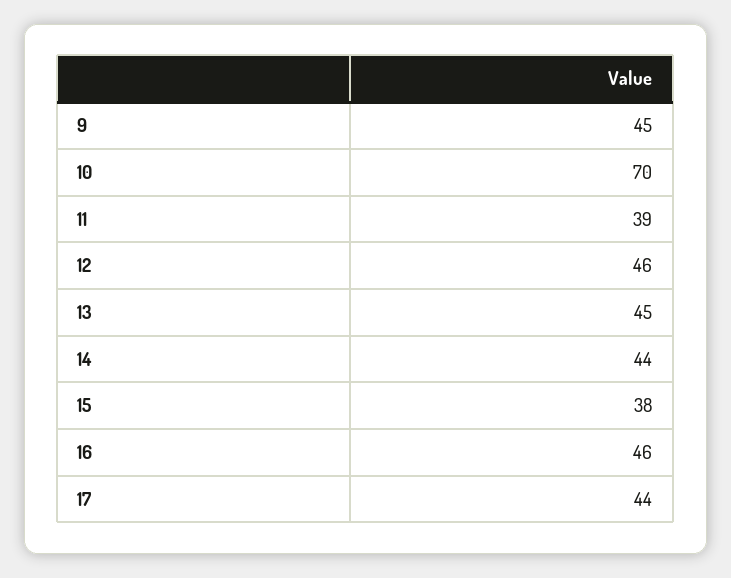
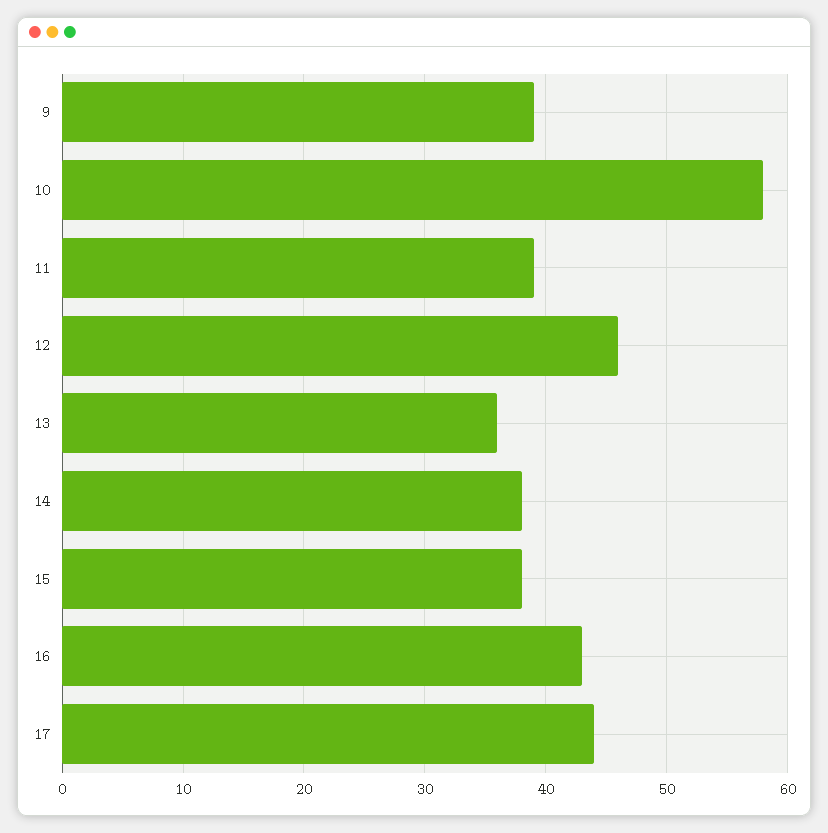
9: 45 -> 39
10: 70 -> 58
13: 45 -> 36
14: 44 -> 38
16: 46 -> 43

